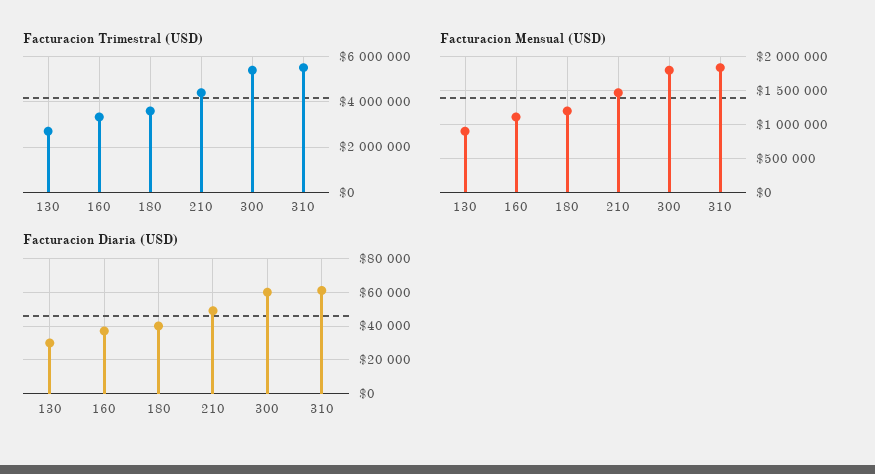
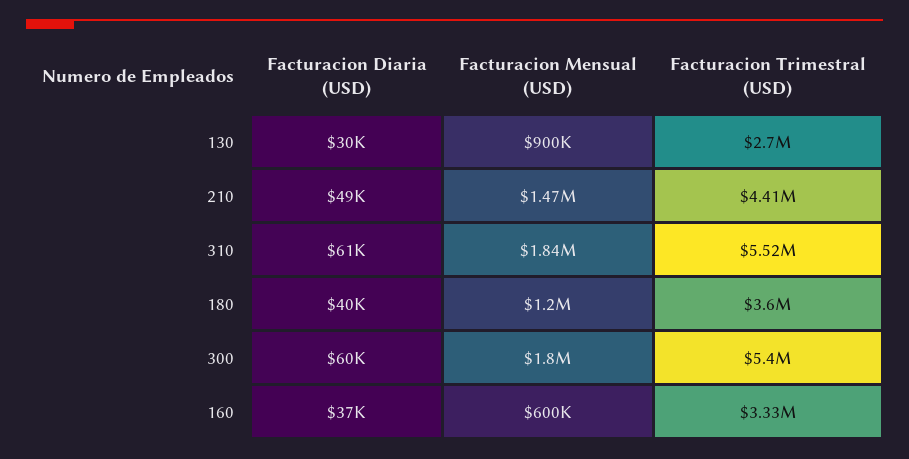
Facturacion Mensual (USD), 160: 1100000 -> 600000

